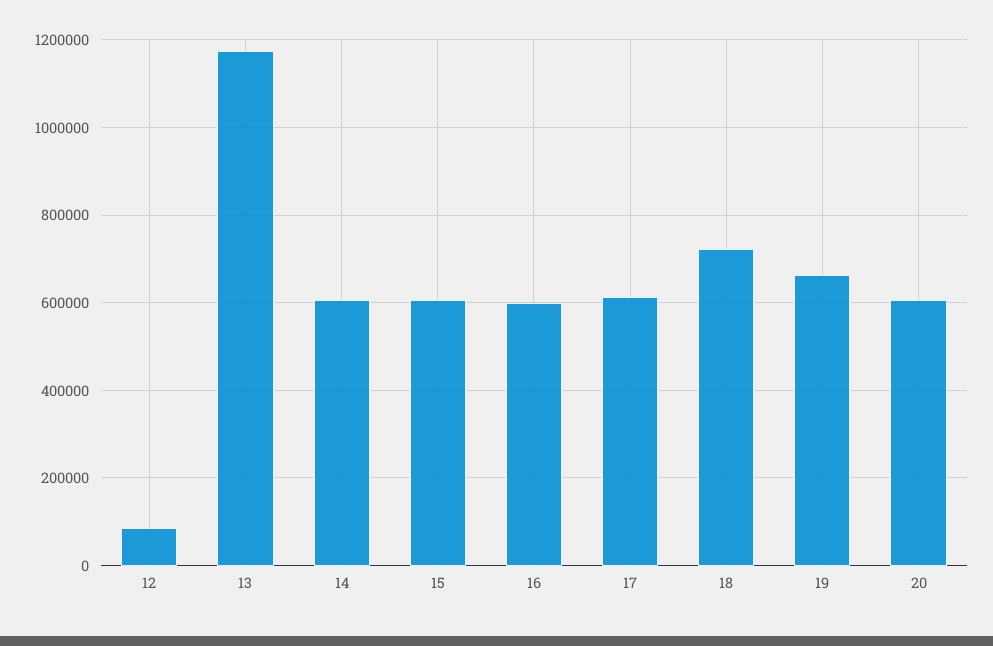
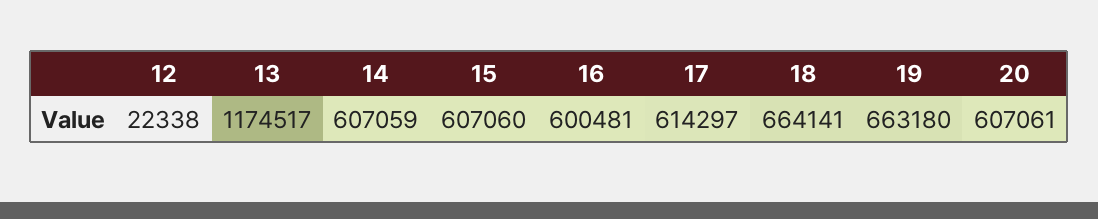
12: 80000 -> 22338
18: 720000 -> 664141

